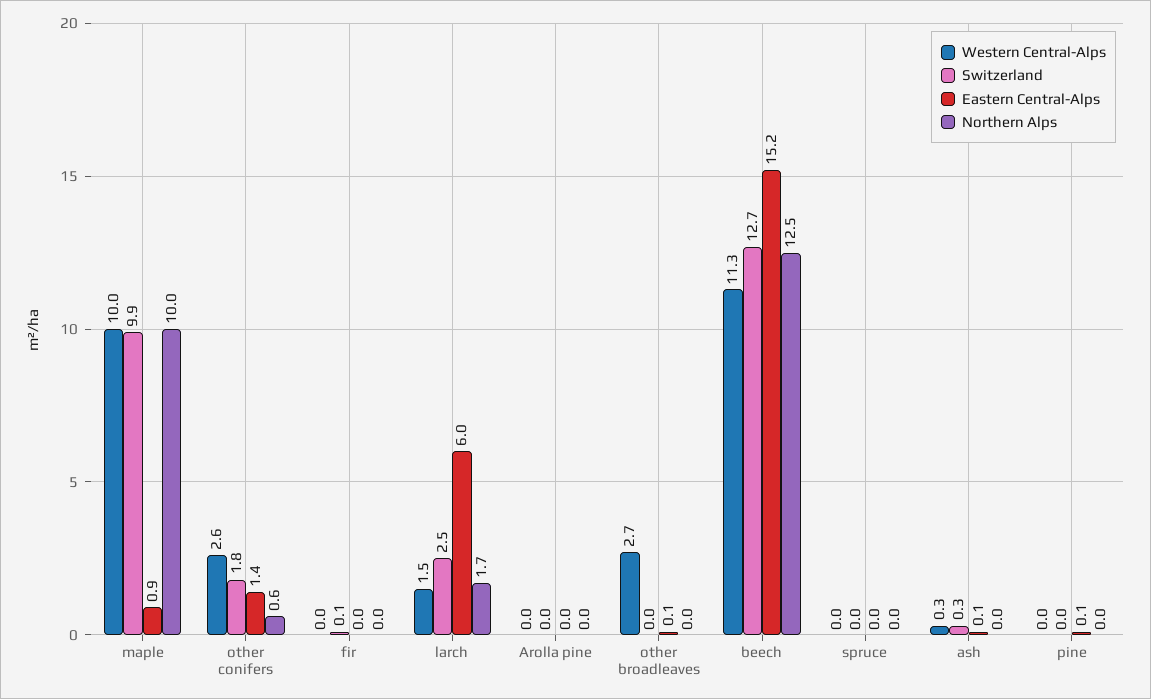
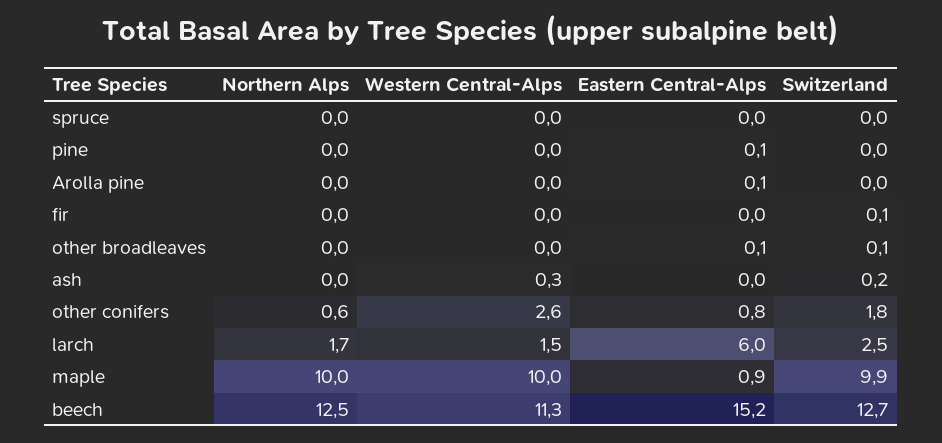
Eastern Central-Alps, other conifers: 1.4 -> 0.8
Eastern Central-Alps, Arolla pine: 0 -> 0.1
Western Central-Alps, other broadleaves: 2.7 -> 0
Switzerland, other broadleaves: 0 -> 0.1
Switzerland, ash: 0.3 -> 0.2
Eastern Central-Alps, ash: 0.1 -> 0

